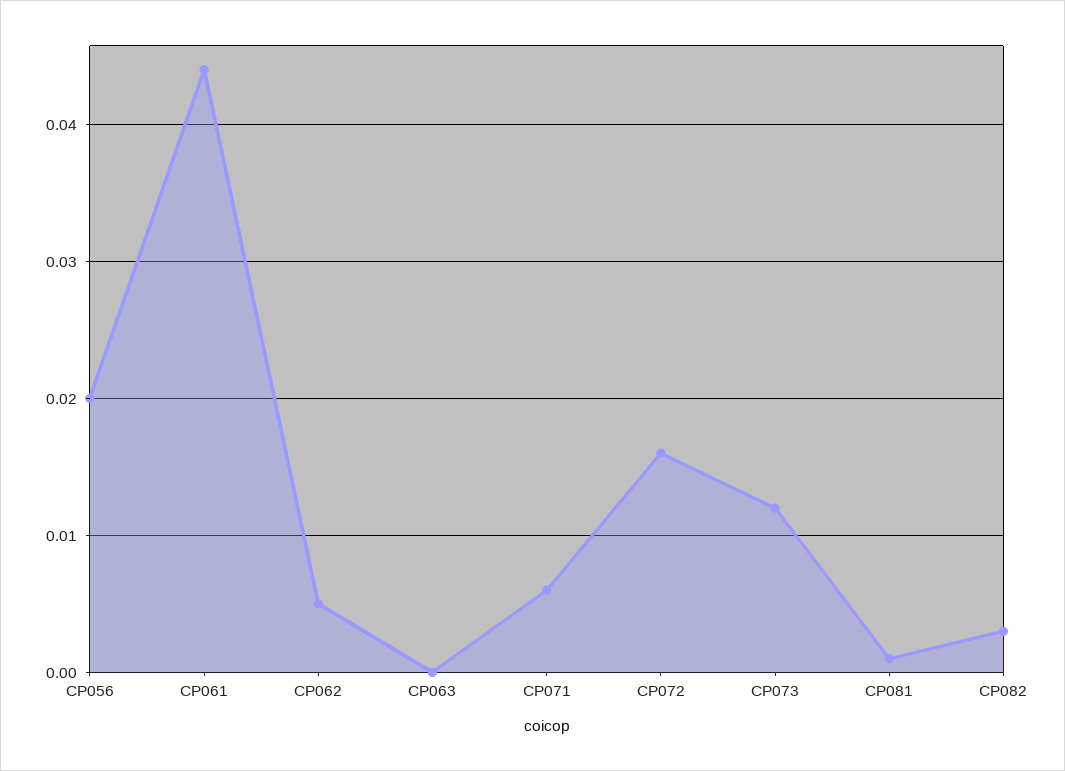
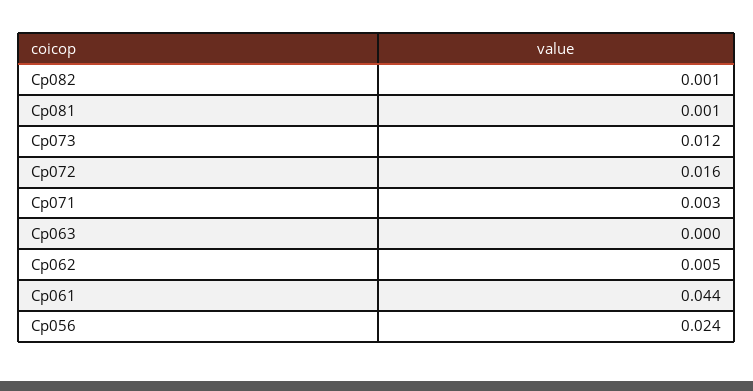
CP056: 0.02 -> 0.024
CP071: 0.006 -> 0.003
CP082: 0.003 -> 0.001

